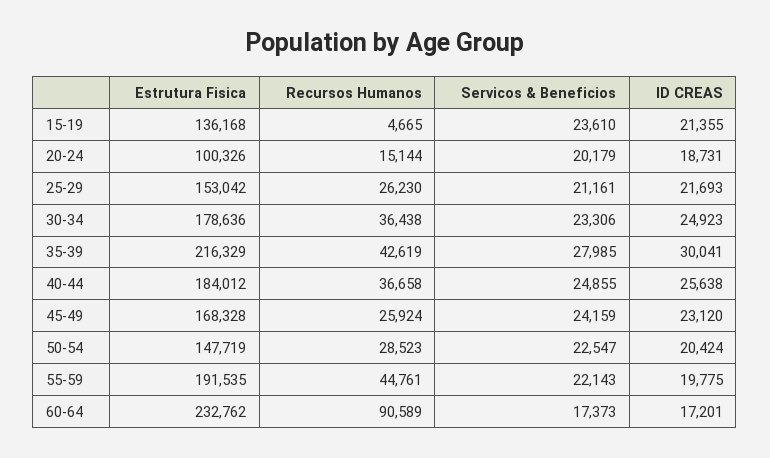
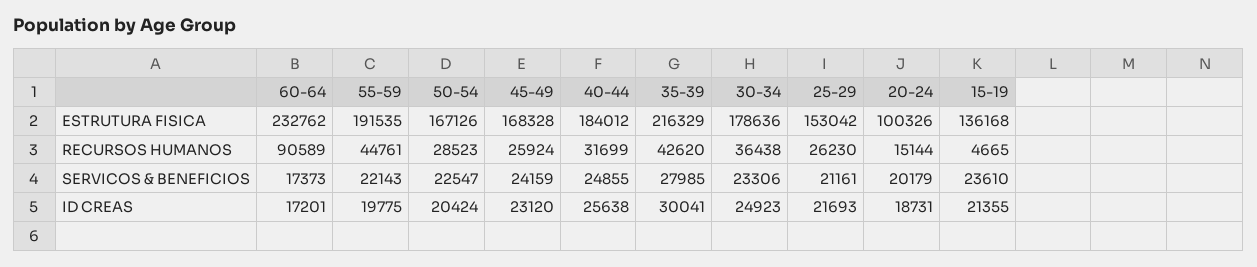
Recursos Humanos, 35-39: 42619 -> 42620
Recursos Humanos, 40-44: 36658 -> 31699
Estrutura Fisica, 50-54: 147719 -> 167126

